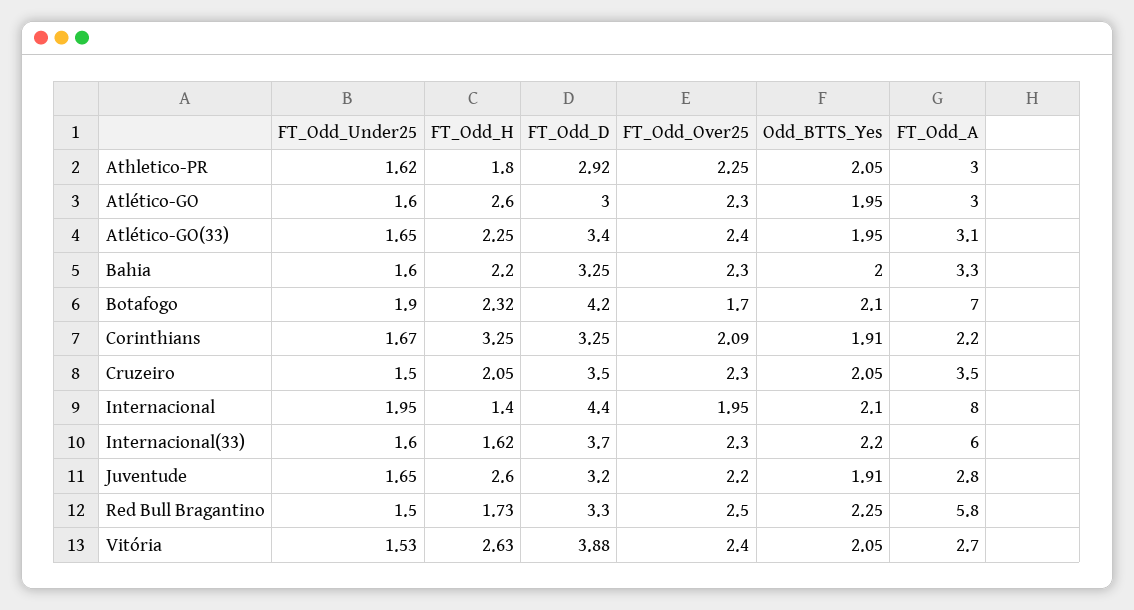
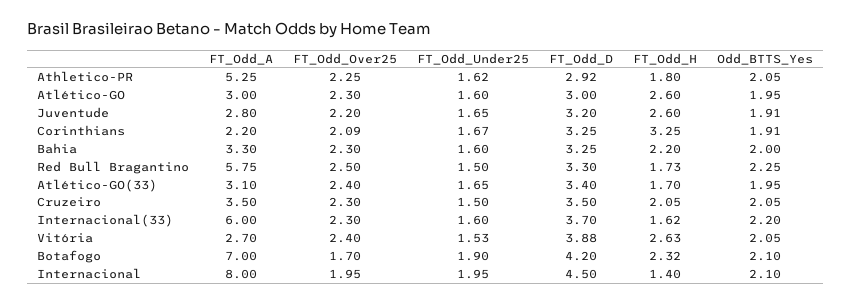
FT_Odd_A, Athletico-PR: 3 -> 5.25
FT_Odd_H, Atlético-GO(33): 2.25 -> 1.7
FT_Odd_D, Internacional: 4.4 -> 4.5

